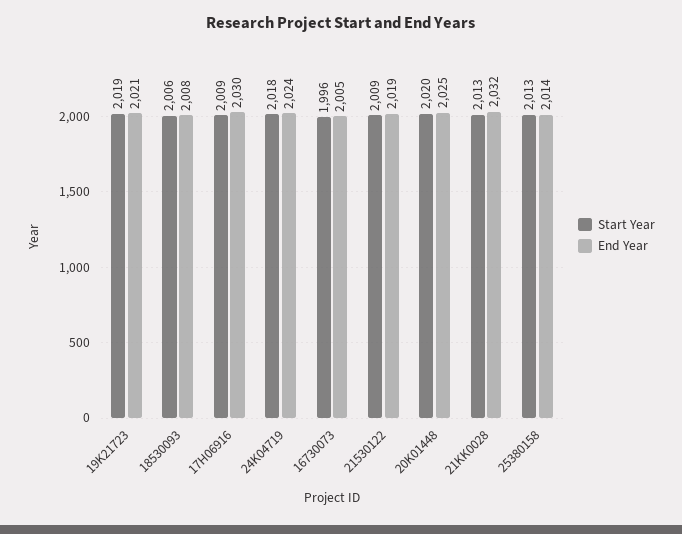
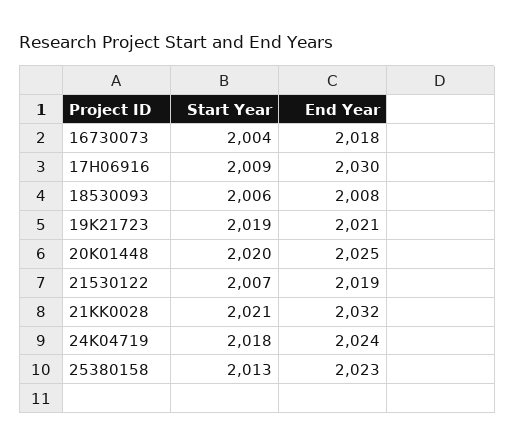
Start Year, 16730073: 1996 -> 2004
End Year, 16730073: 2005 -> 2018
Start Year, 21530122: 2009 -> 2007
Start Year, 21KK0028: 2013 -> 2021
End Year, 25380158: 2014 -> 2023

